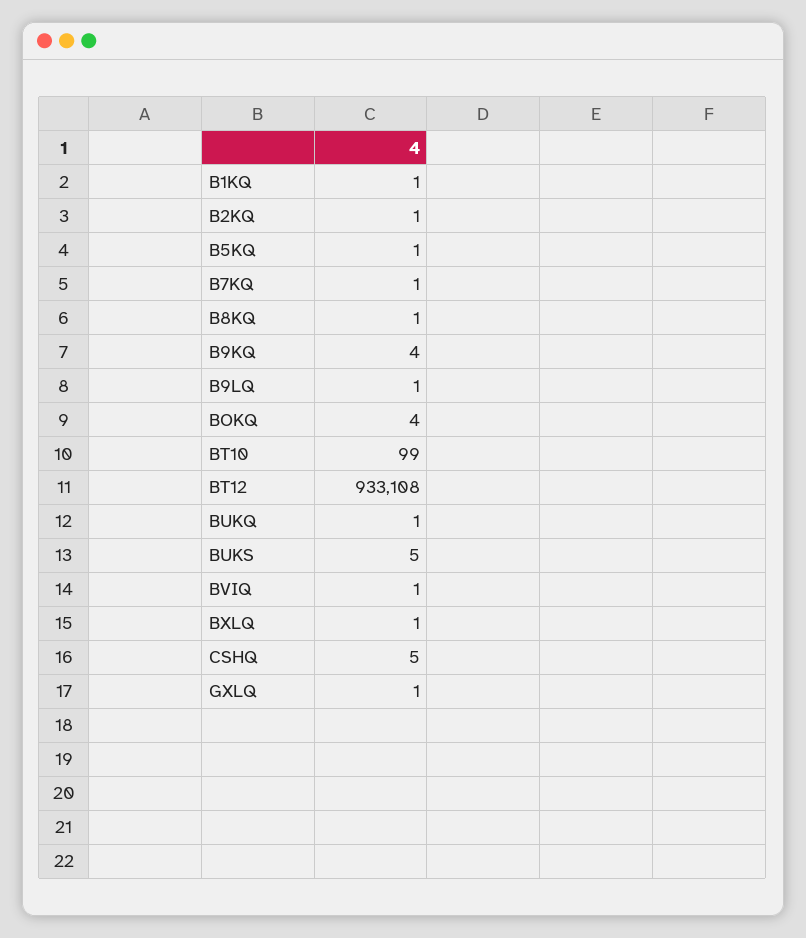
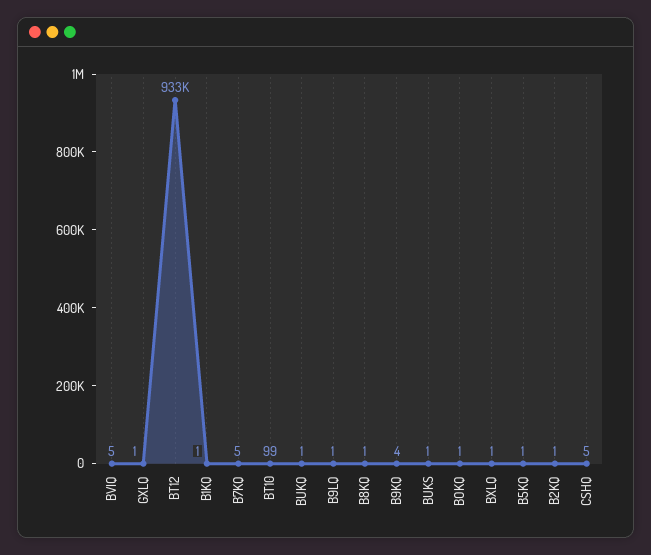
B7KQ: 1 -> 5
BOKQ: 4 -> 1
BUKS: 5 -> 1
BVIQ: 1 -> 5

